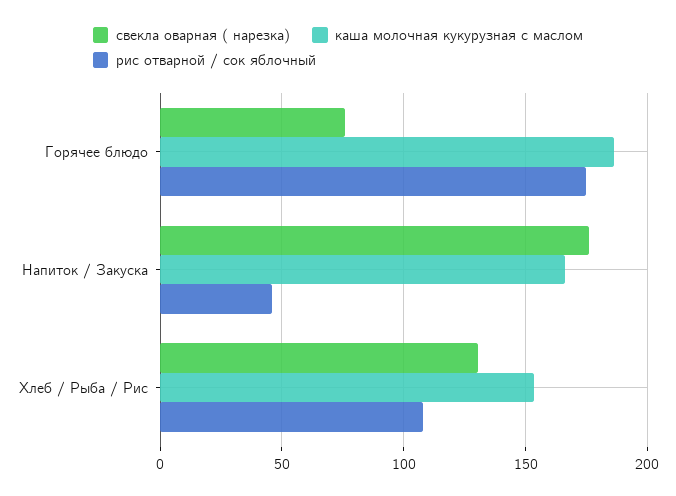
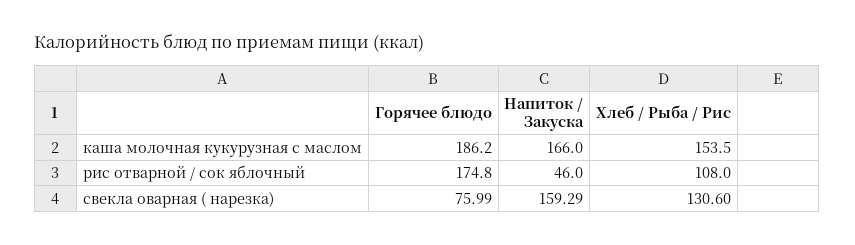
свекла оварная ( нарезка), Напиток / Закуска: 175 -> 159.29

